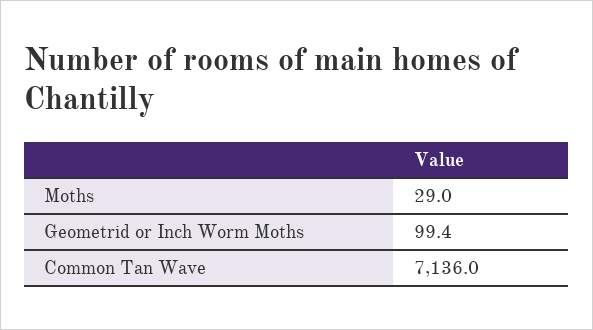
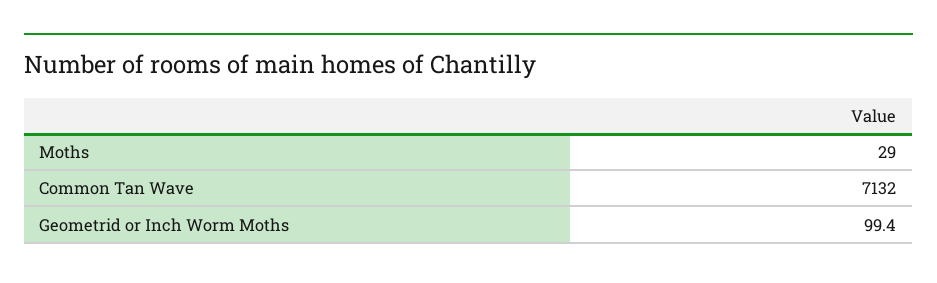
Common Tan Wave: 7136 -> 7132

